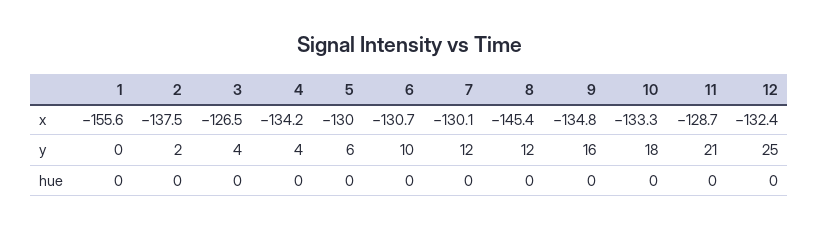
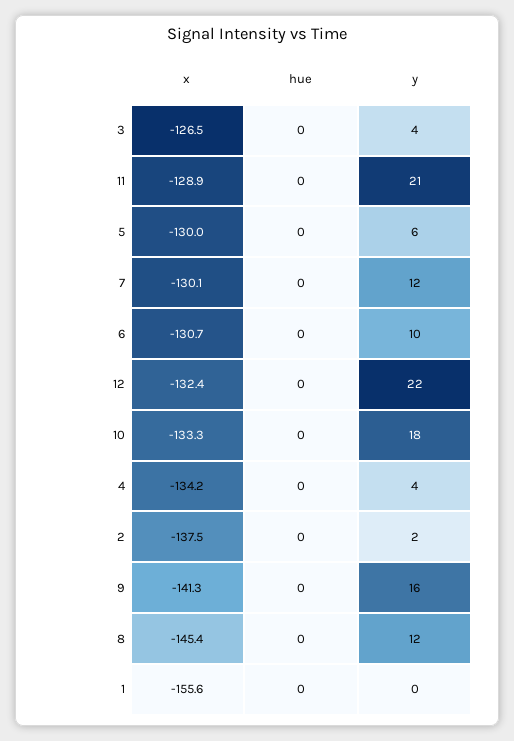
9, x: -134.8 -> -141.3
11, x: -128.7 -> -128.9
12, y: 25 -> 22

